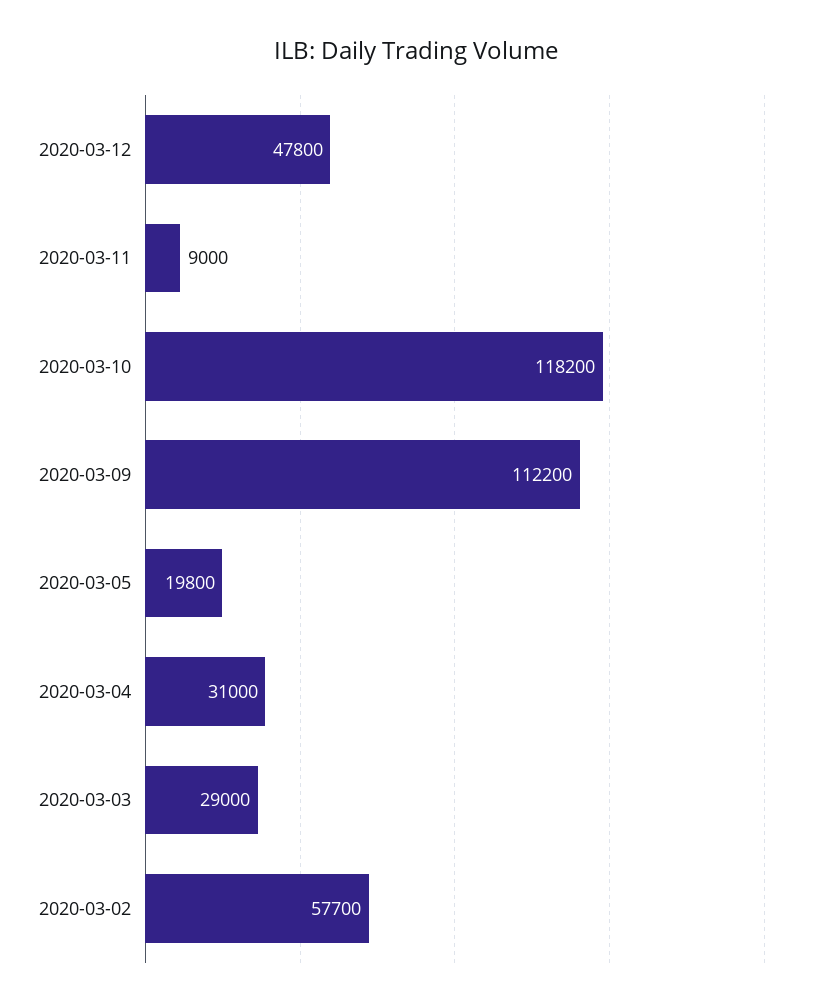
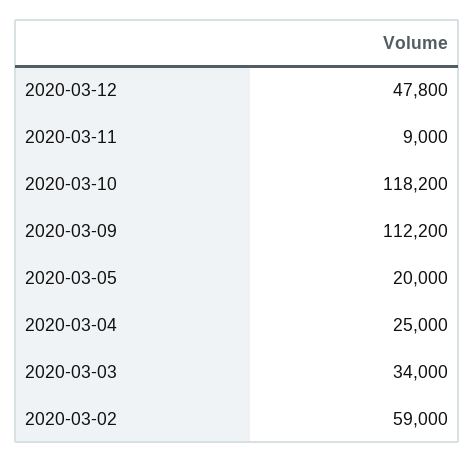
2020-03-05: 19800 -> 20000
2020-03-04: 31000 -> 25000
2020-03-03: 29000 -> 34000
2020-03-02: 57700 -> 59000

